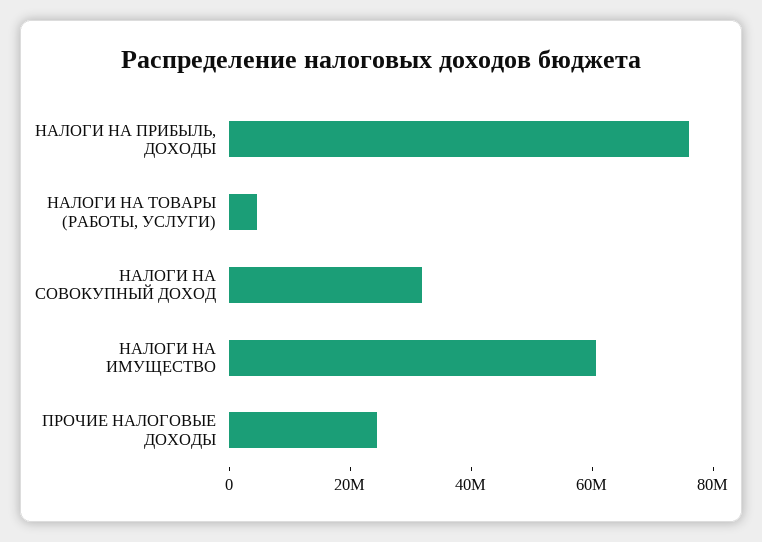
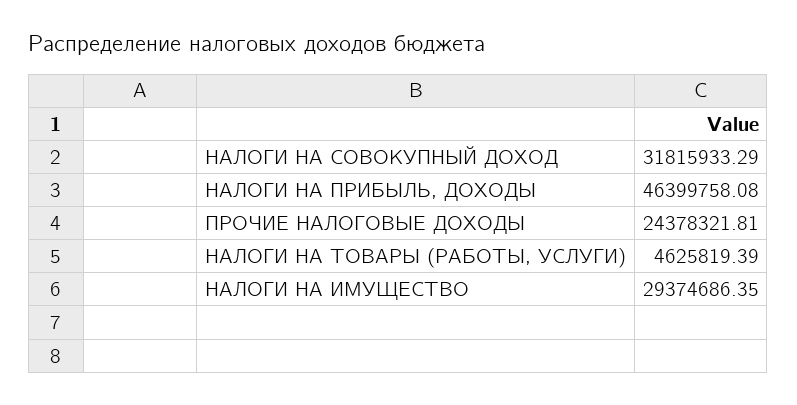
НАЛОГИ НА ПРИБЫЛЬ, ДОХОДЫ: 75000000 -> 46399758.08
НАЛОГИ НА ИМУЩЕСТВО: 60000000 -> 29374686.35

